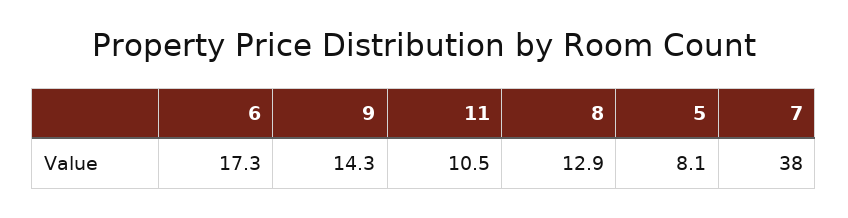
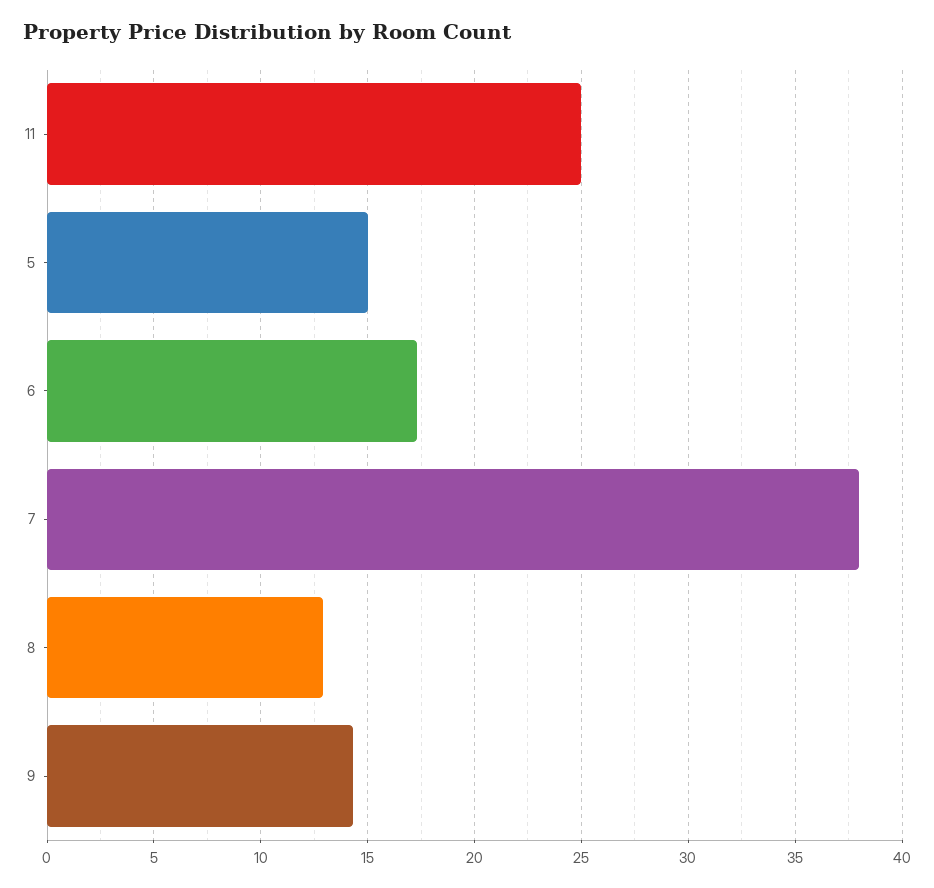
11: 10.5 -> 25
5: 8.1 -> 15

